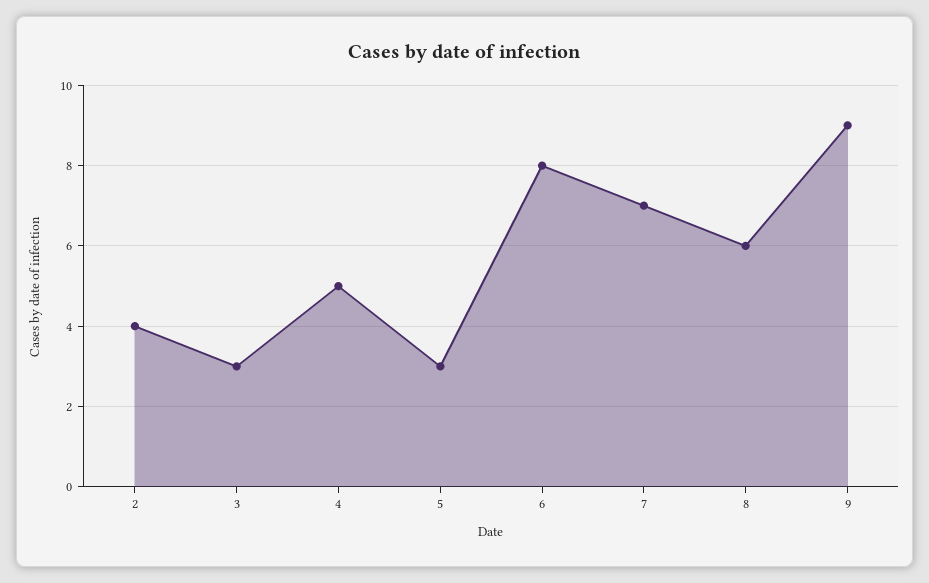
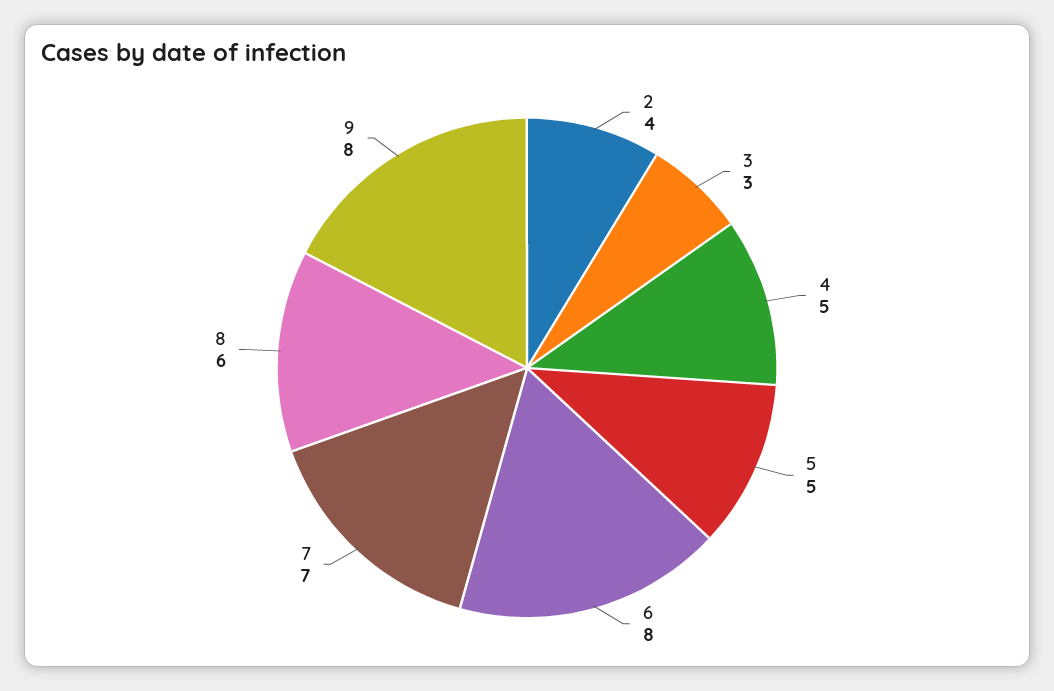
5: 3 -> 5
9: 9 -> 8

